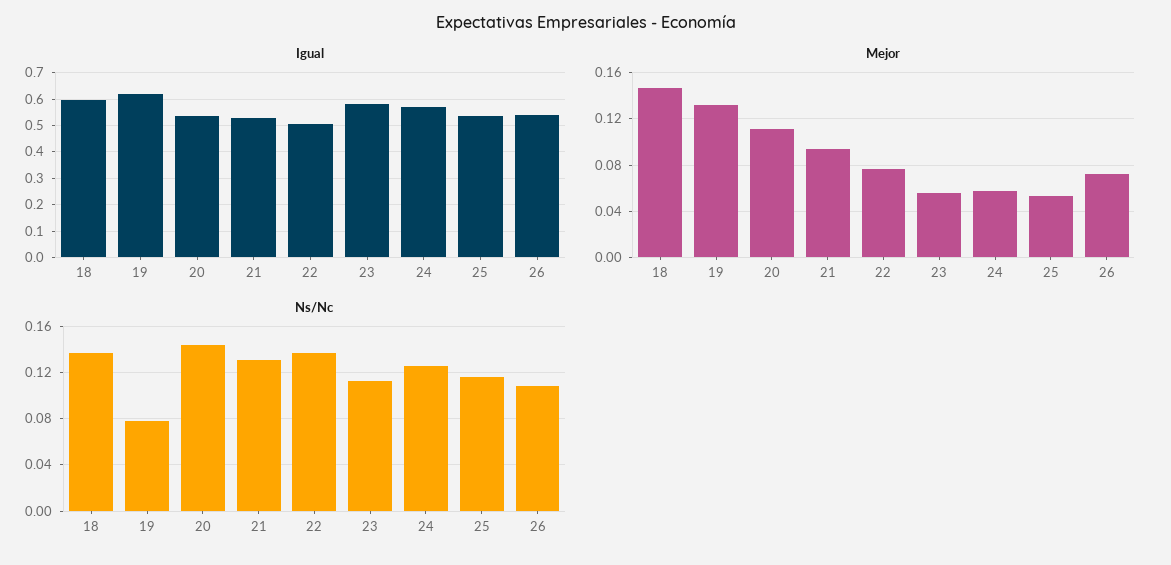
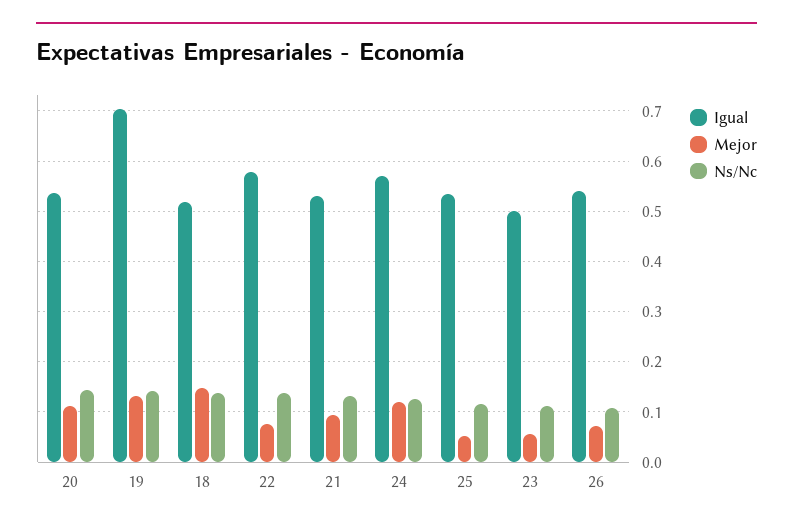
Igual, 18: 0.6 -> 0.52
Igual, 19: 0.625 -> 0.7
Igual, 22: 0.5 -> 0.58
Igual, 23: 0.575 -> 0.5
Mejor, 24: 0.06 -> 0.12
Ns/Nc, 19: 0.08 -> 0.14

